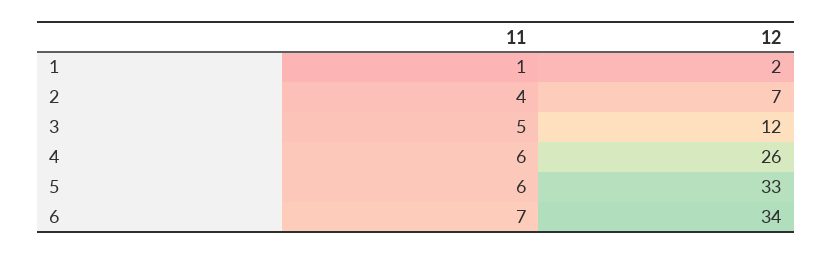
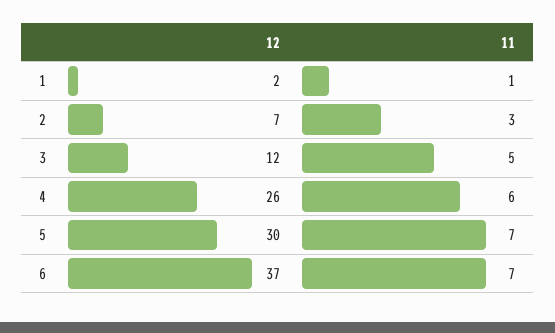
11, 2: 4 -> 3
11, 5: 6 -> 7
12, 5: 33 -> 30
12, 6: 34 -> 37

